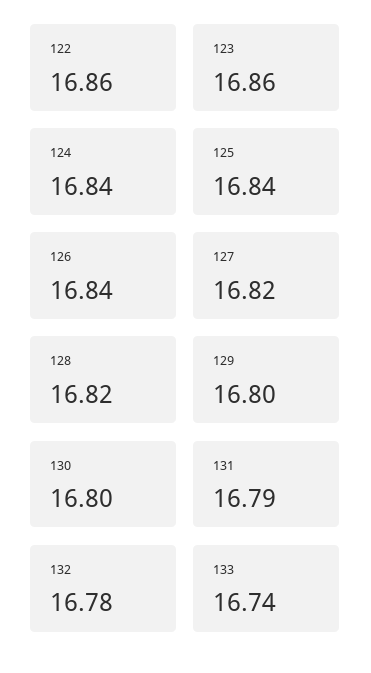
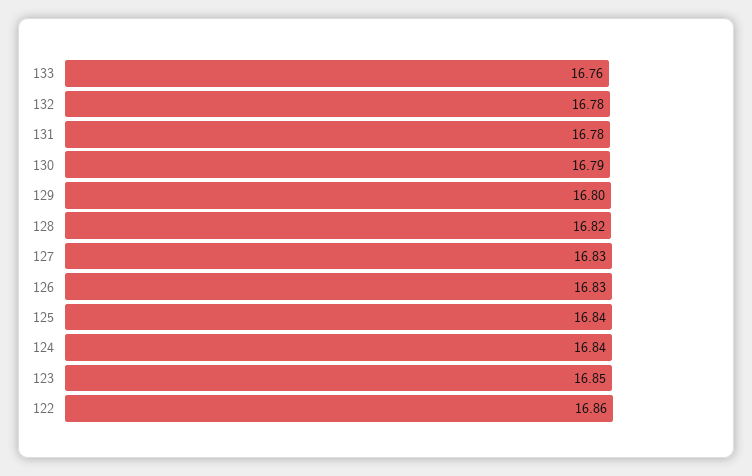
123: 16.86 -> 16.85
126: 16.84 -> 16.83
127: 16.82 -> 16.83
130: 16.8 -> 16.79
131: 16.79 -> 16.78
133: 16.74 -> 16.76

